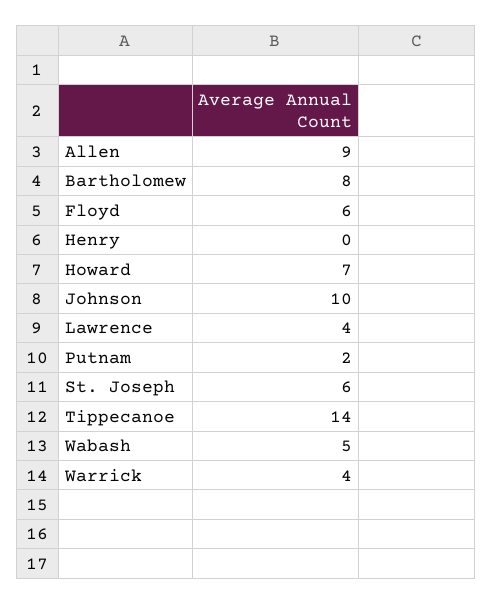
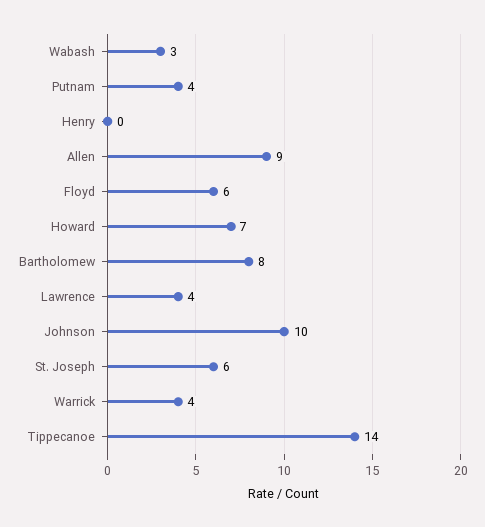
Putnam: 2 -> 4
Wabash: 5 -> 3

